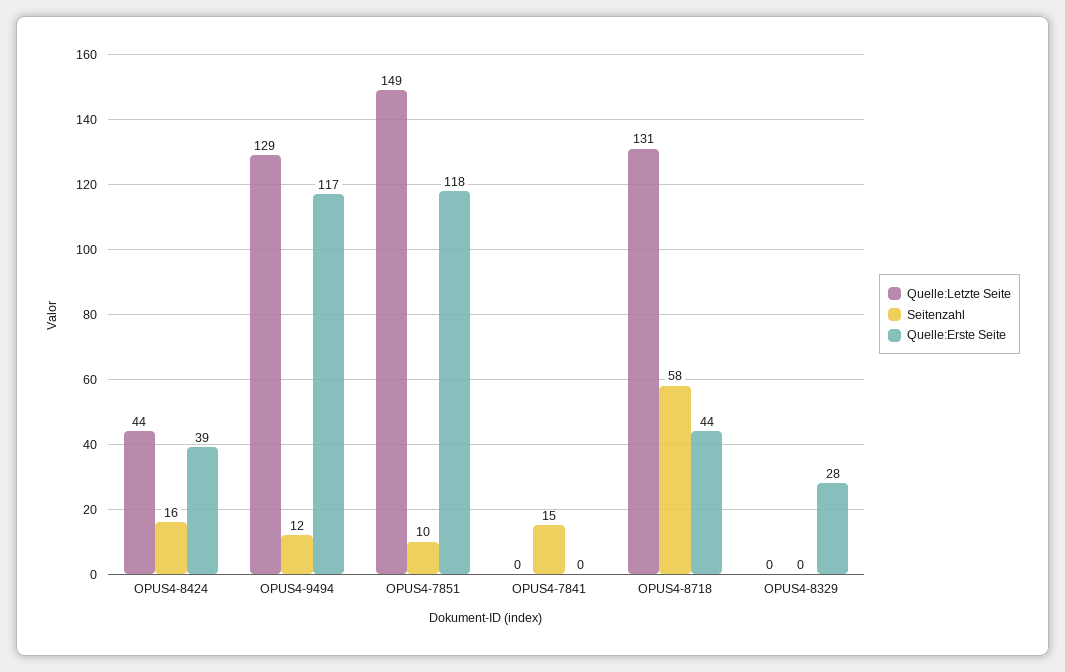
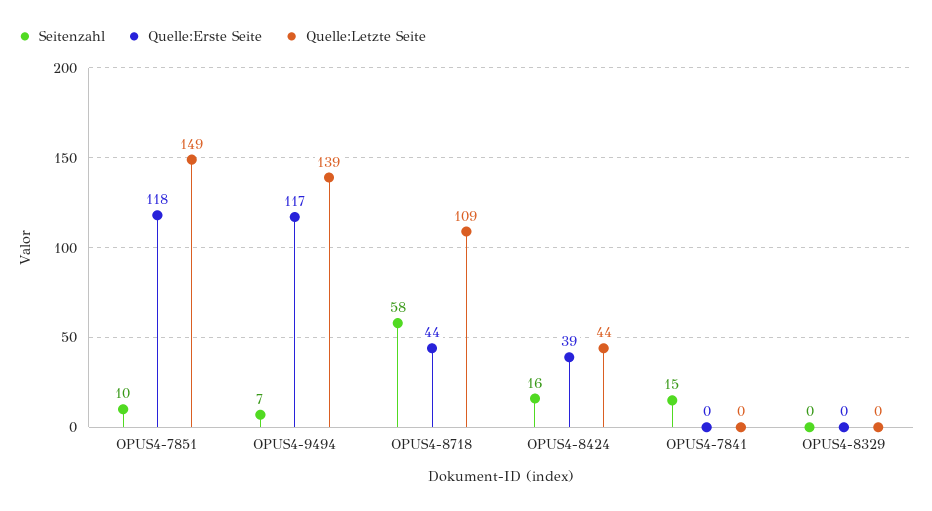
Quelle:Letzte Seite, OPUS4-9494: 129 -> 139
Seitenzahl, OPUS4-9494: 12 -> 7
Quelle:Letzte Seite, OPUS4-8718: 131 -> 109
Quelle:Erste Seite, OPUS4-8329: 28 -> 0

